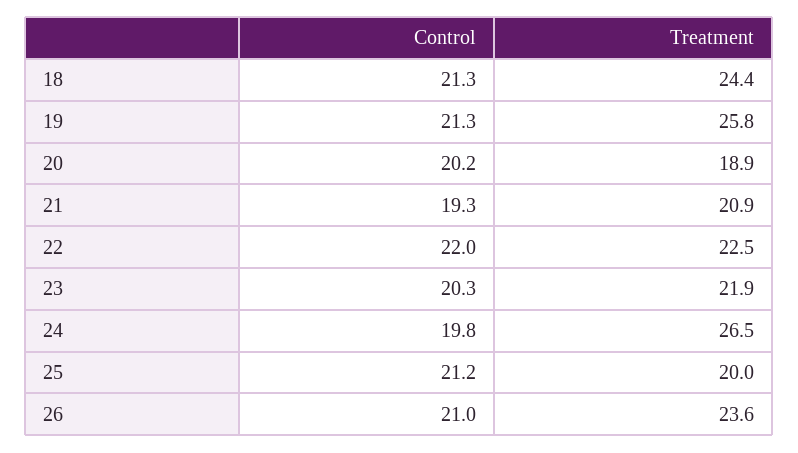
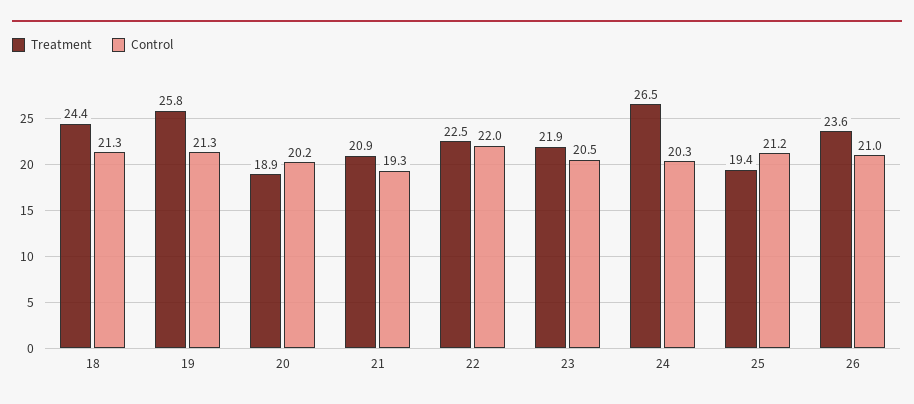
Control, 23: 20.3 -> 20.5
Control, 24: 19.8 -> 20.3
Treatment, 25: 20 -> 19.4

